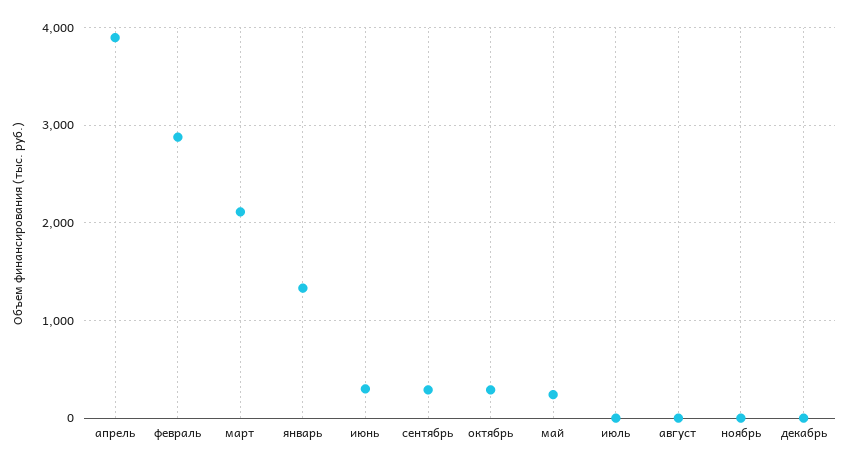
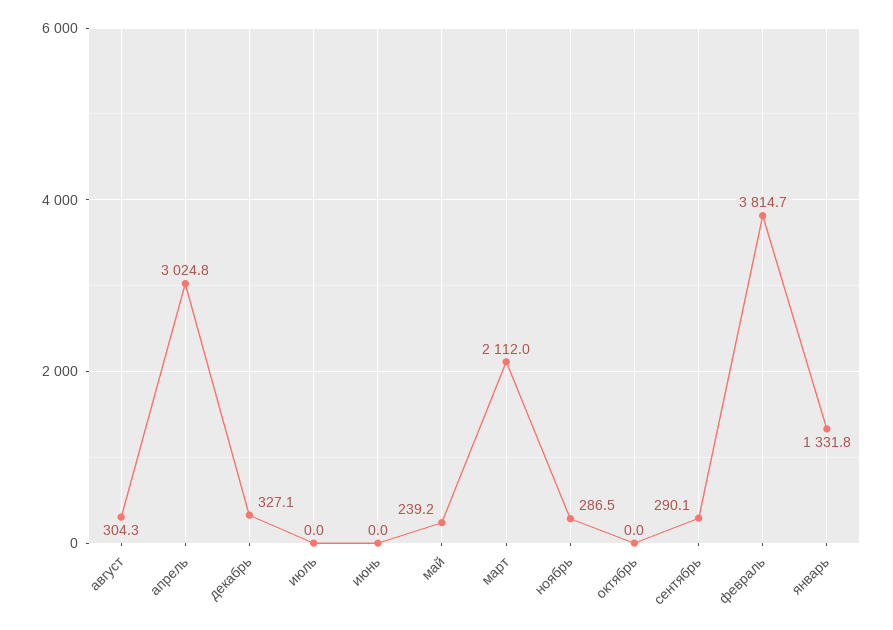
апрель: 3900 -> 3024.8
февраль: 2900 -> 3814.7
июнь: 300 -> 0
октябрь: 300 -> 0
август: 0 -> 304.3
ноябрь: 0 -> 286.5
декабрь: 0 -> 327.1

